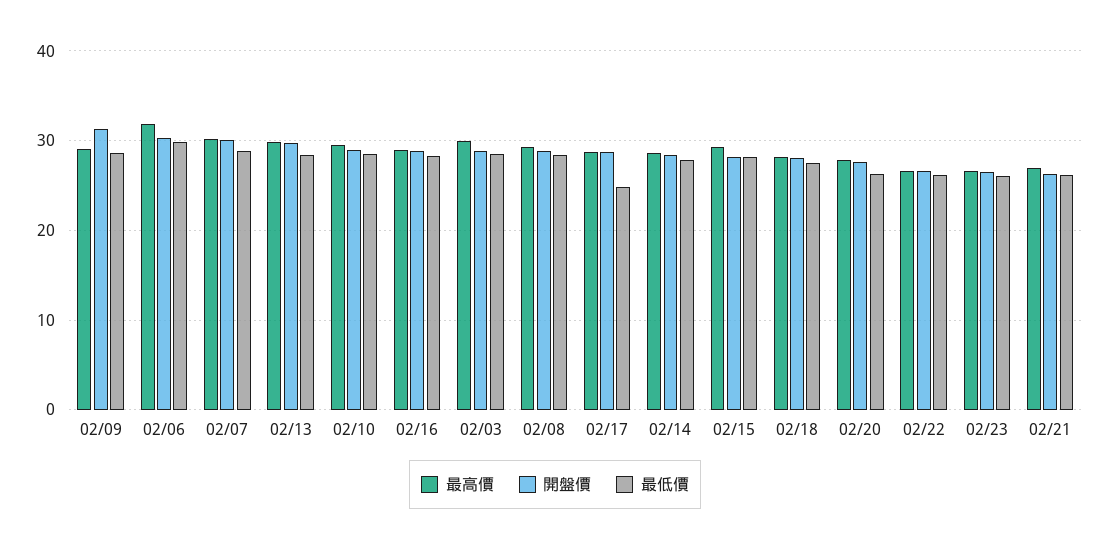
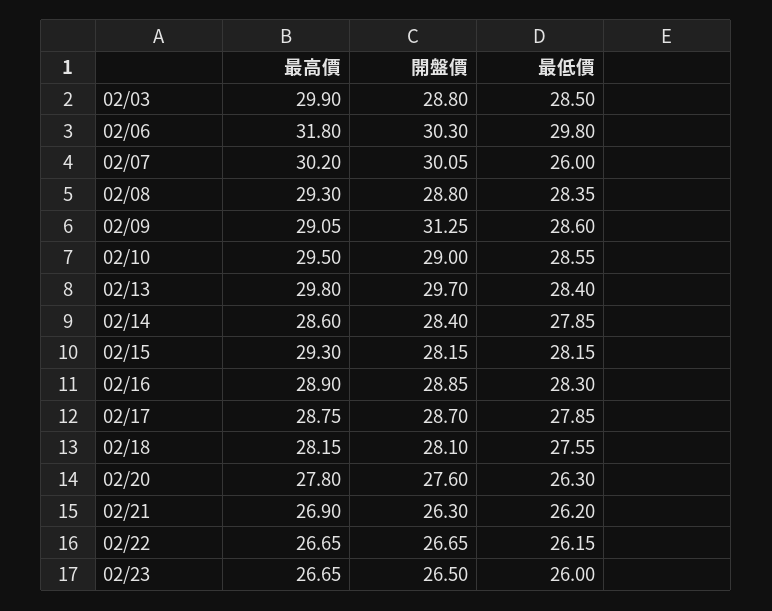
最低價, 02/07: 29 -> 26
最低價, 02/17: 25 -> 27.85

